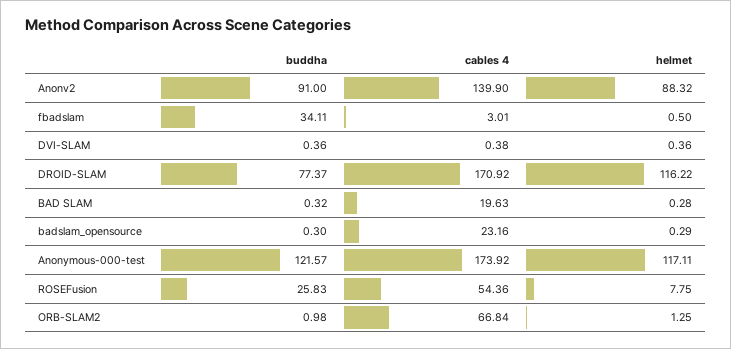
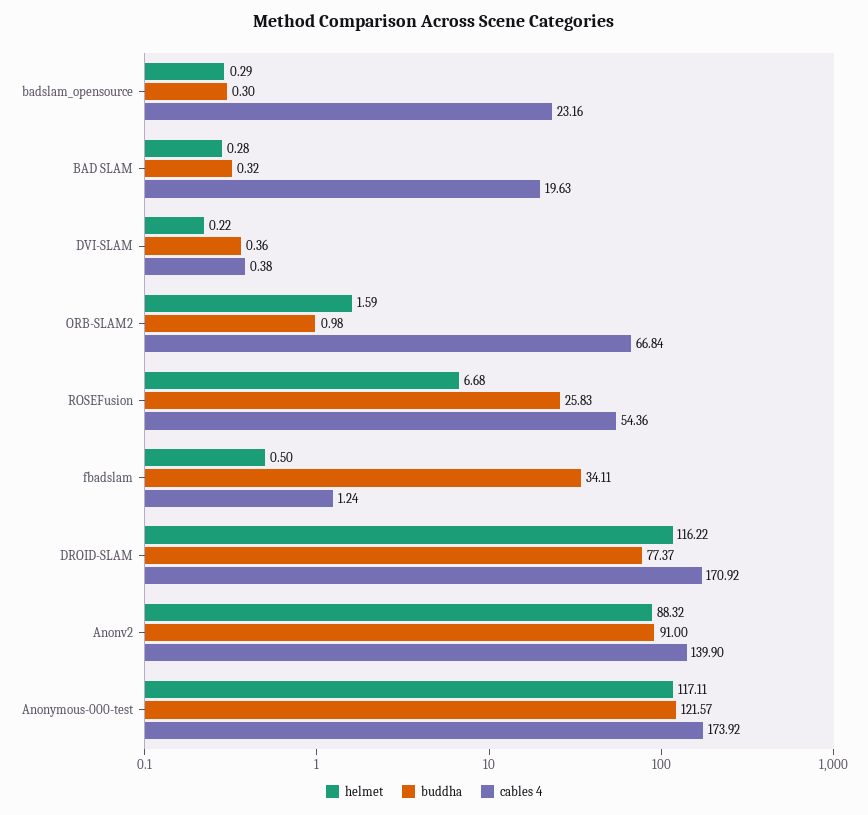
cables 4, fbadslam: 3.01 -> 1.24
helmet, DVI-SLAM: 0.36 -> 0.22
helmet, ROSEFusion: 7.75 -> 6.68
helmet, ORB-SLAM2: 1.25 -> 1.59

